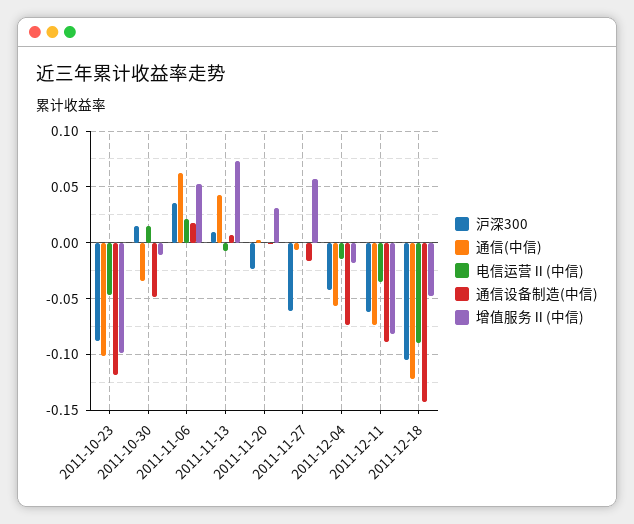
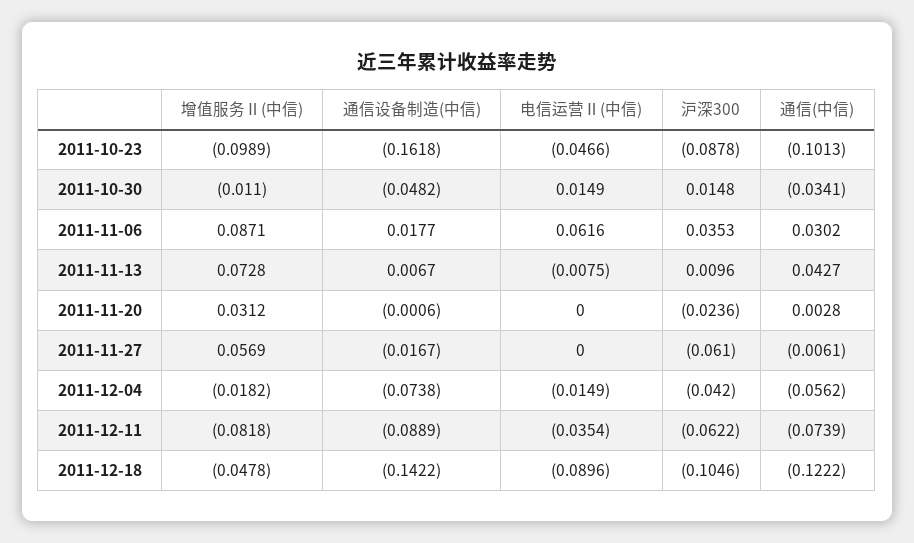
通信设备制造(中信), 2011-10-23: -0.12 -> -0.1618
通信(中信), 2011-11-06: 0.06 -> 0.0302
电信运营Ⅱ(中信), 2011-11-06: 0.02 -> 0.0616
增值服务Ⅱ(中信), 2011-11-06: 0.05 -> 0.0871

